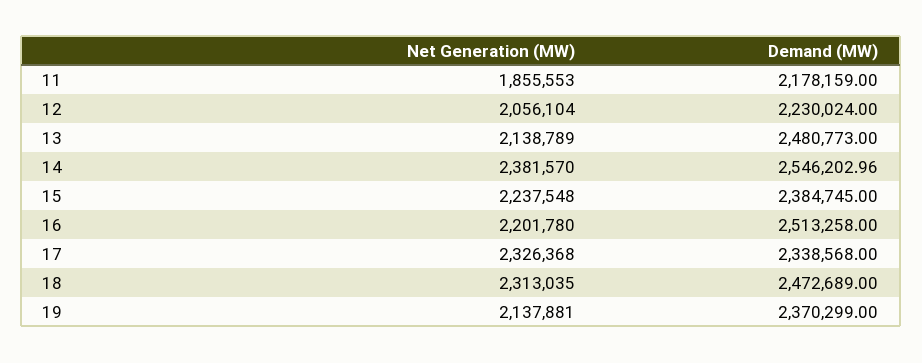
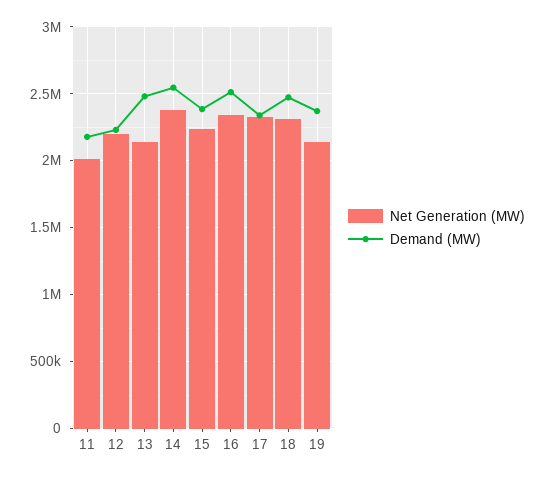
Net Generation (MW), 11: 1855553 -> 2000000
Net Generation (MW), 12: 2056104 -> 2200000
Net Generation (MW), 16: 2201780 -> 2350000

